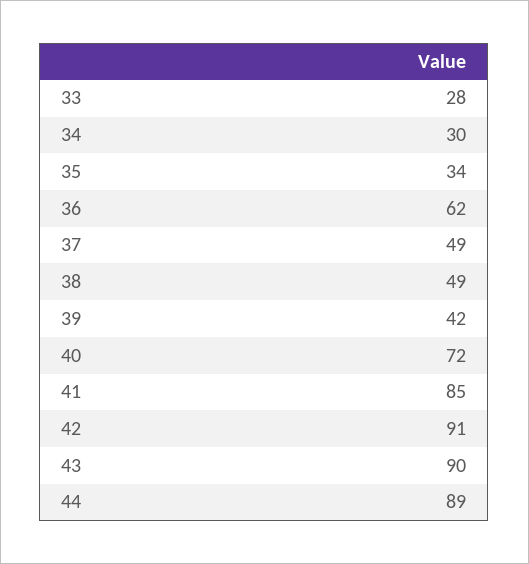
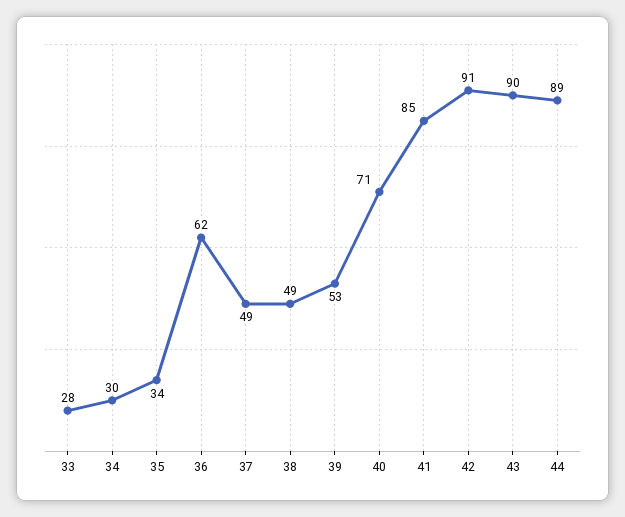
39: 42 -> 53
40: 72 -> 71

